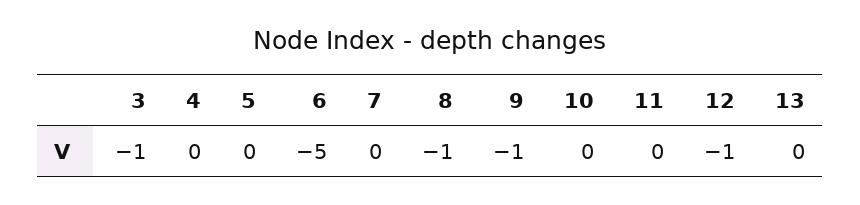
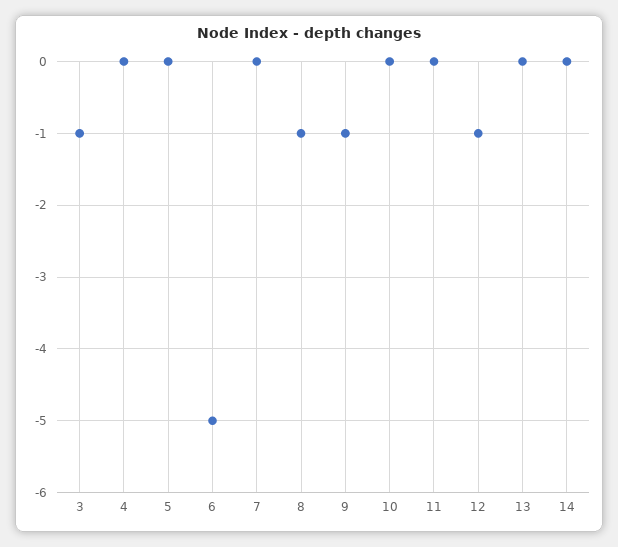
14: none -> 0

